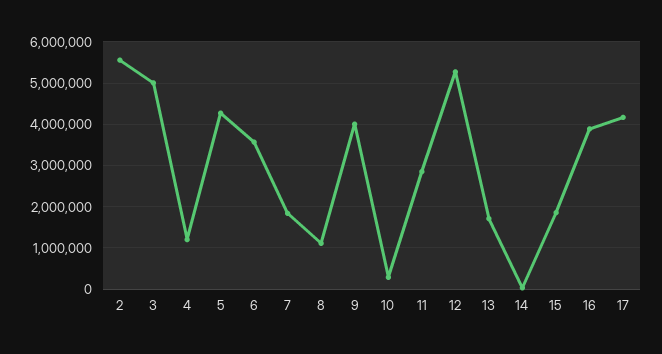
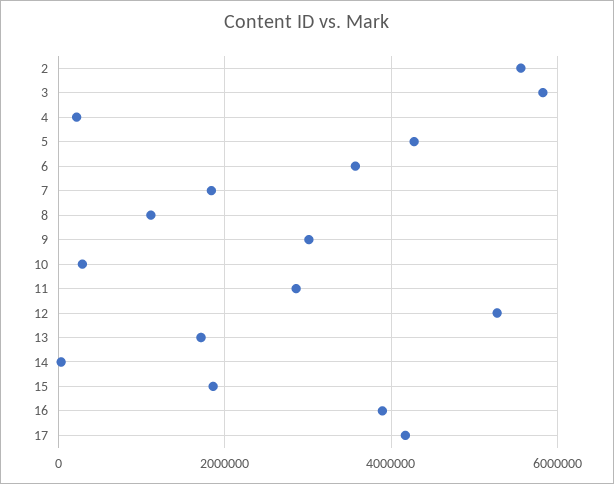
3: 5000000 -> 5800000
4: 1200000 -> 200000
9: 4000000 -> 3000000

